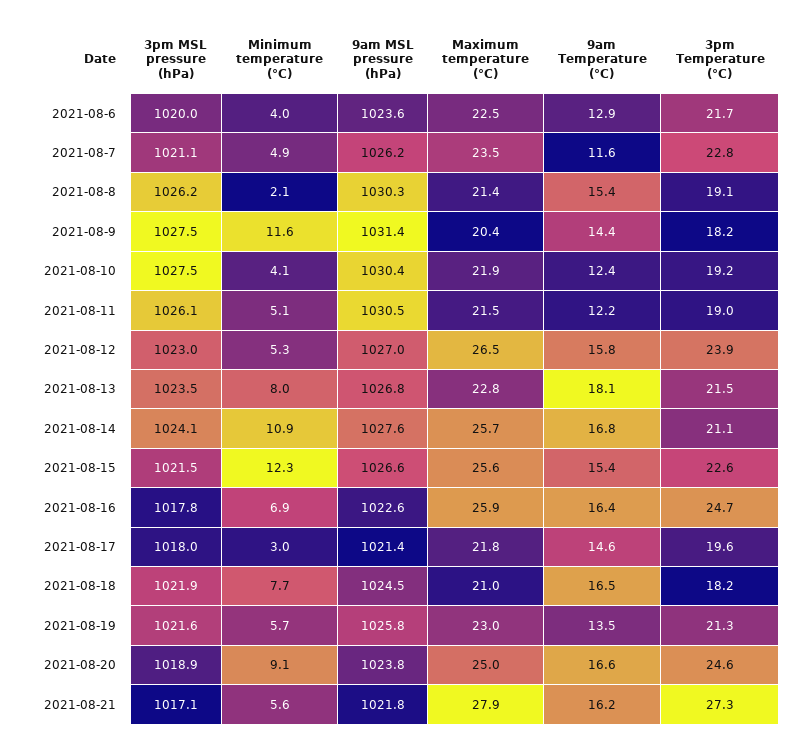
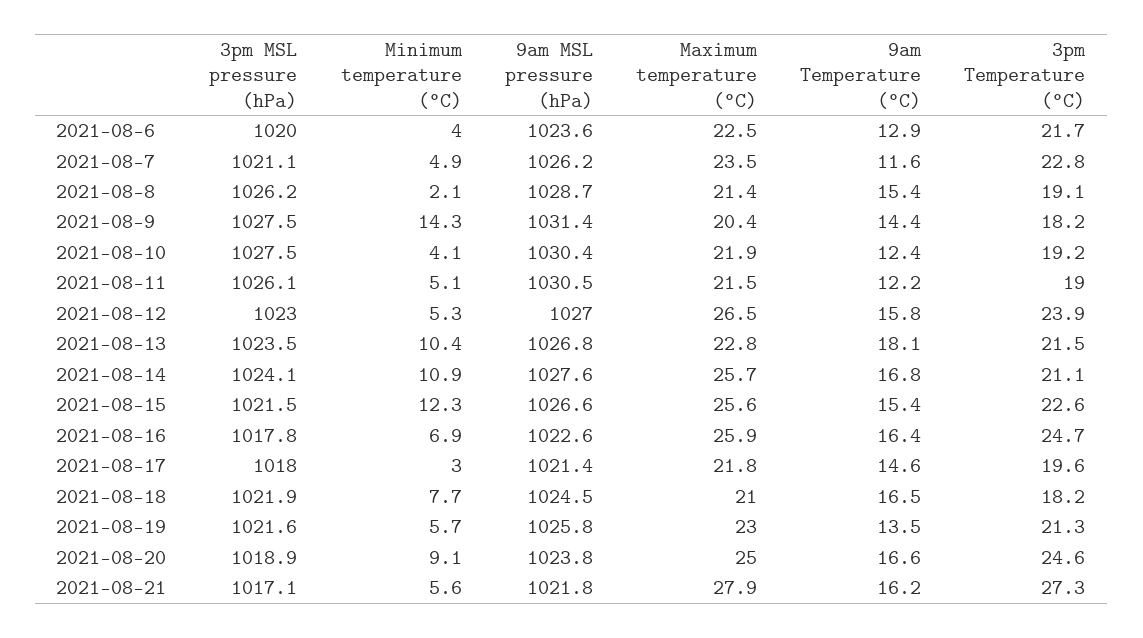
9am MSL pressure (hPa), 2021-08-8: 1030.3 -> 1028.7
Minimum temperature (°C), 2021-08-9: 11.6 -> 14.3
Minimum temperature (°C), 2021-08-13: 8 -> 10.4

